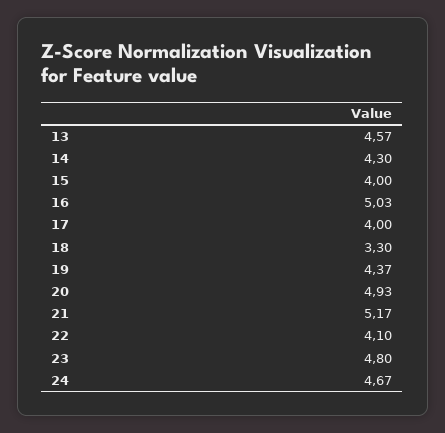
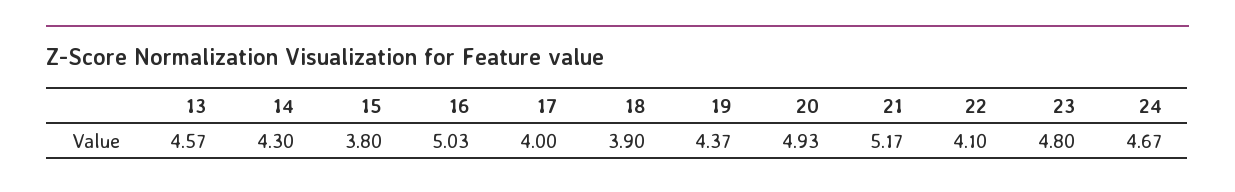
15: 4 -> 3.8
18: 3.3 -> 3.9

